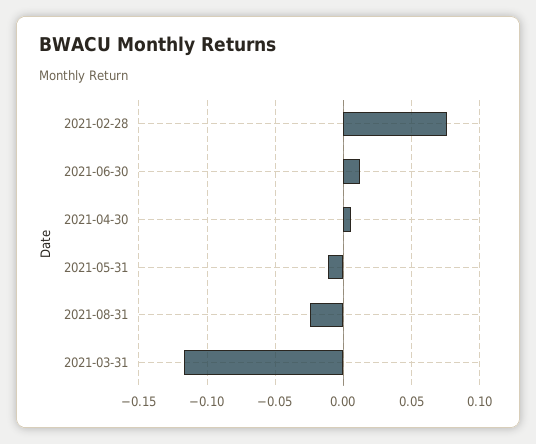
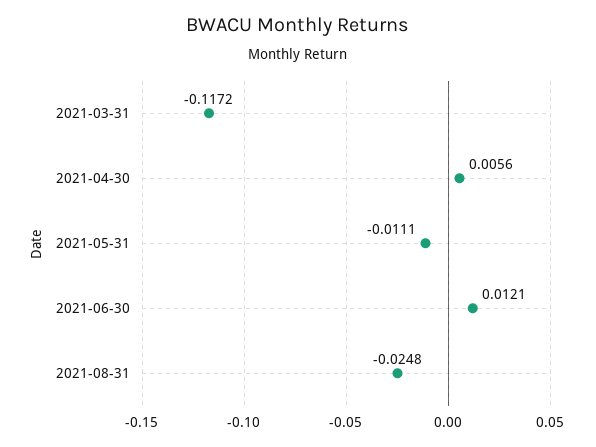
2021-02-28: 0.075 -> none

